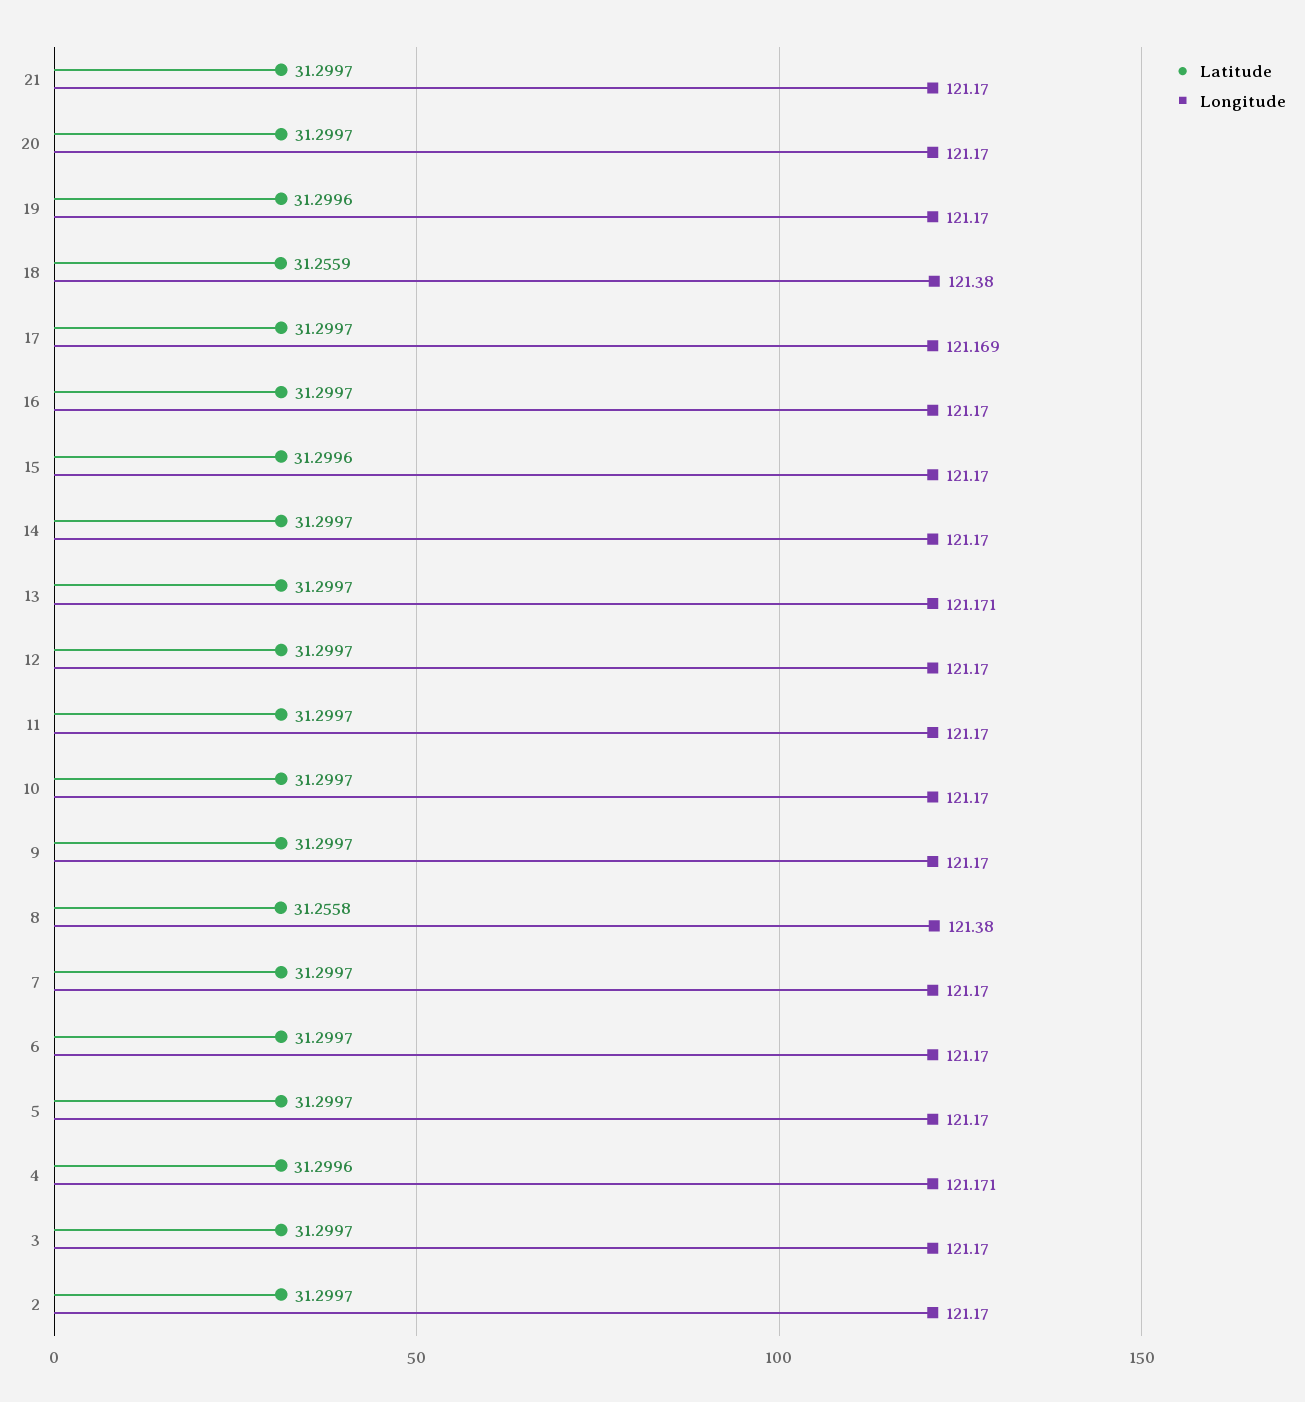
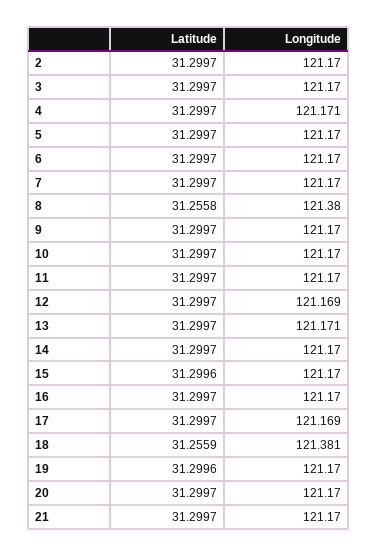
Longitude, 18: 121.38 -> 121.381
Longitude, 12: 121.17 -> 121.169
Latitude, 4: 31.2996 -> 31.2997

